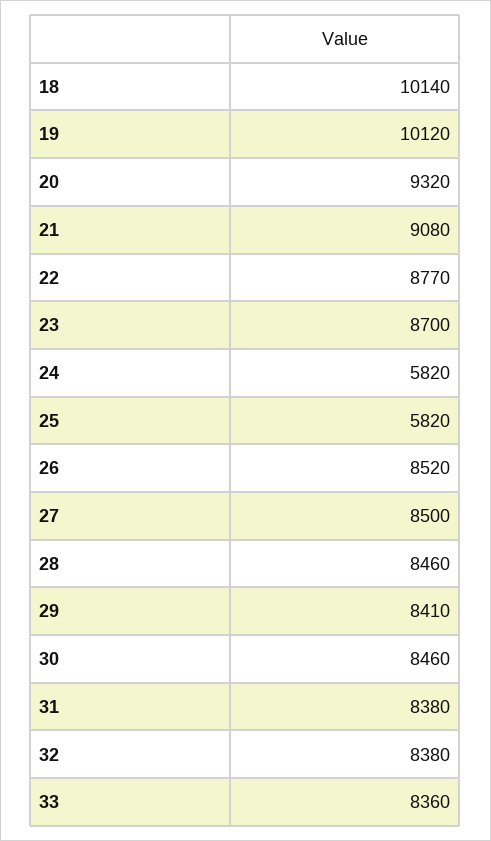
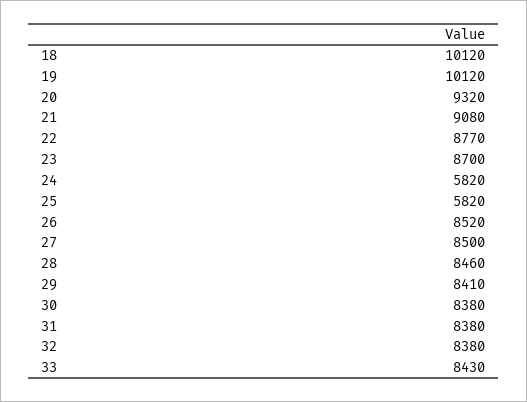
18: 10140 -> 10120
30: 8460 -> 8380
33: 8360 -> 8430

